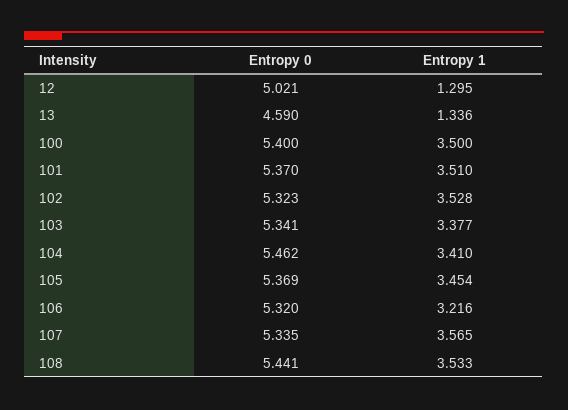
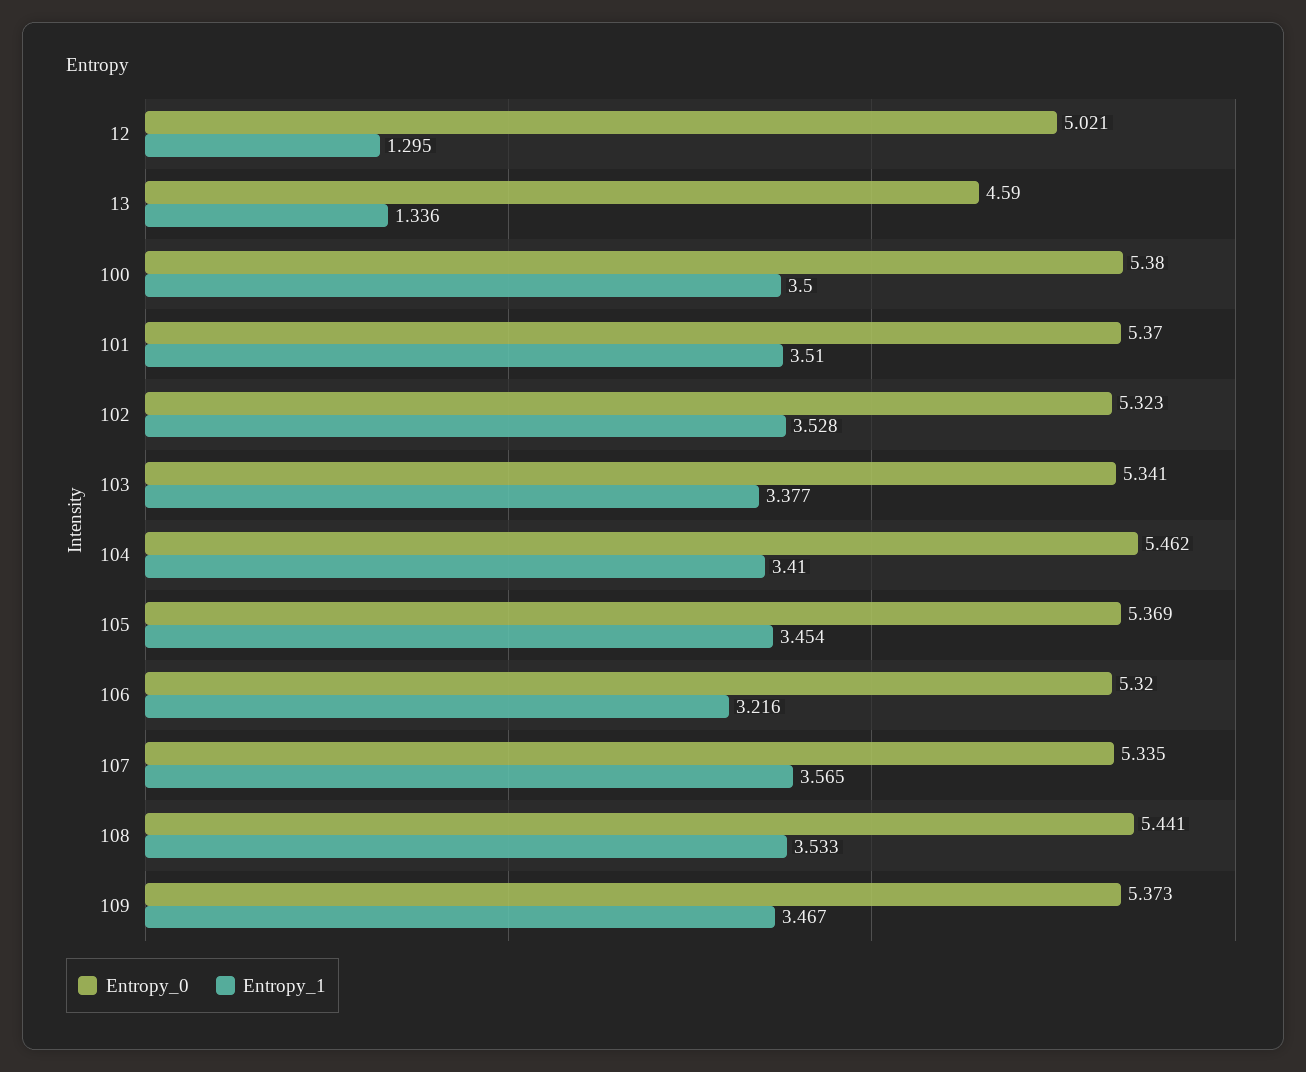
Entropy 0, 100: 5.4 -> 5.38
Entropy 0, 109: none -> 5.373
Entropy 1, 109: none -> 3.467

